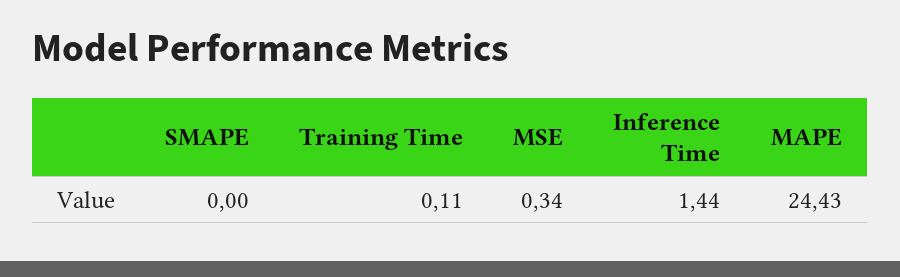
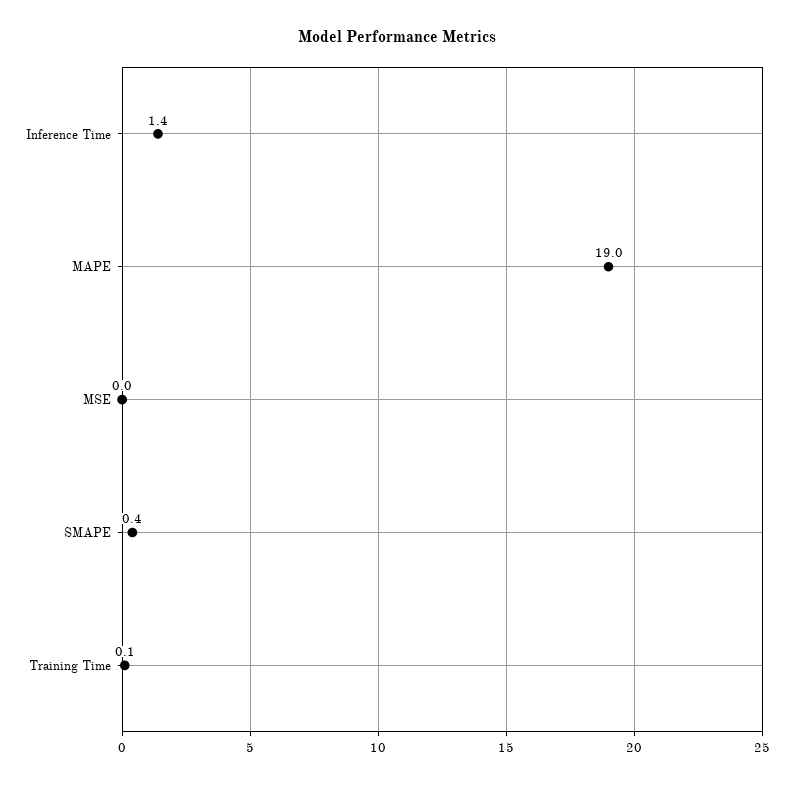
SMAPE: 0 -> 0.4
MSE: 0.34 -> 0
MAPE: 24.43 -> 19

